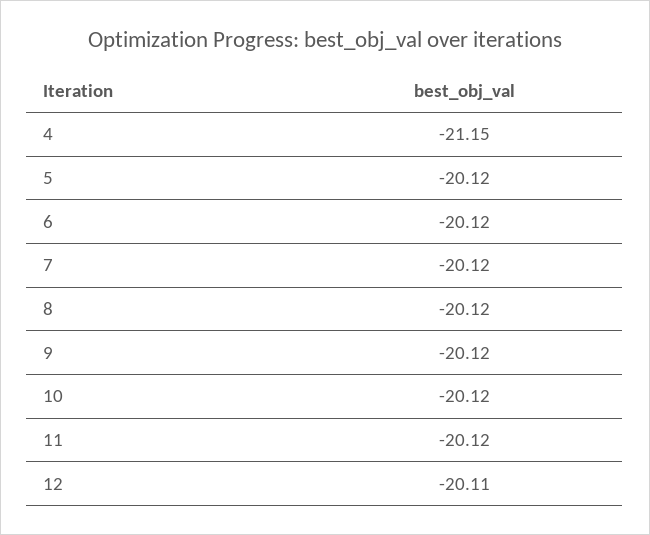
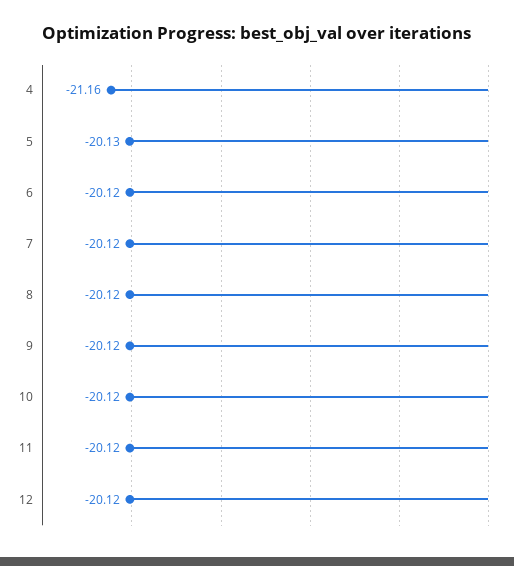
4: -21.15 -> -21.16
5: -20.12 -> -20.13
12: -20.11 -> -20.12

